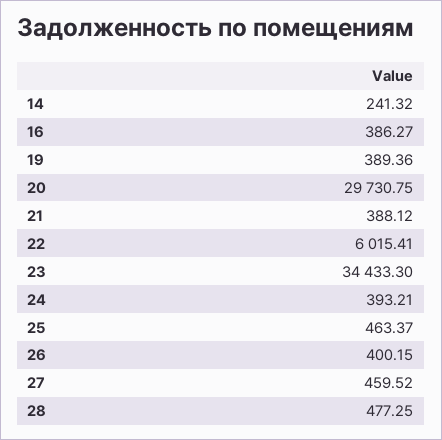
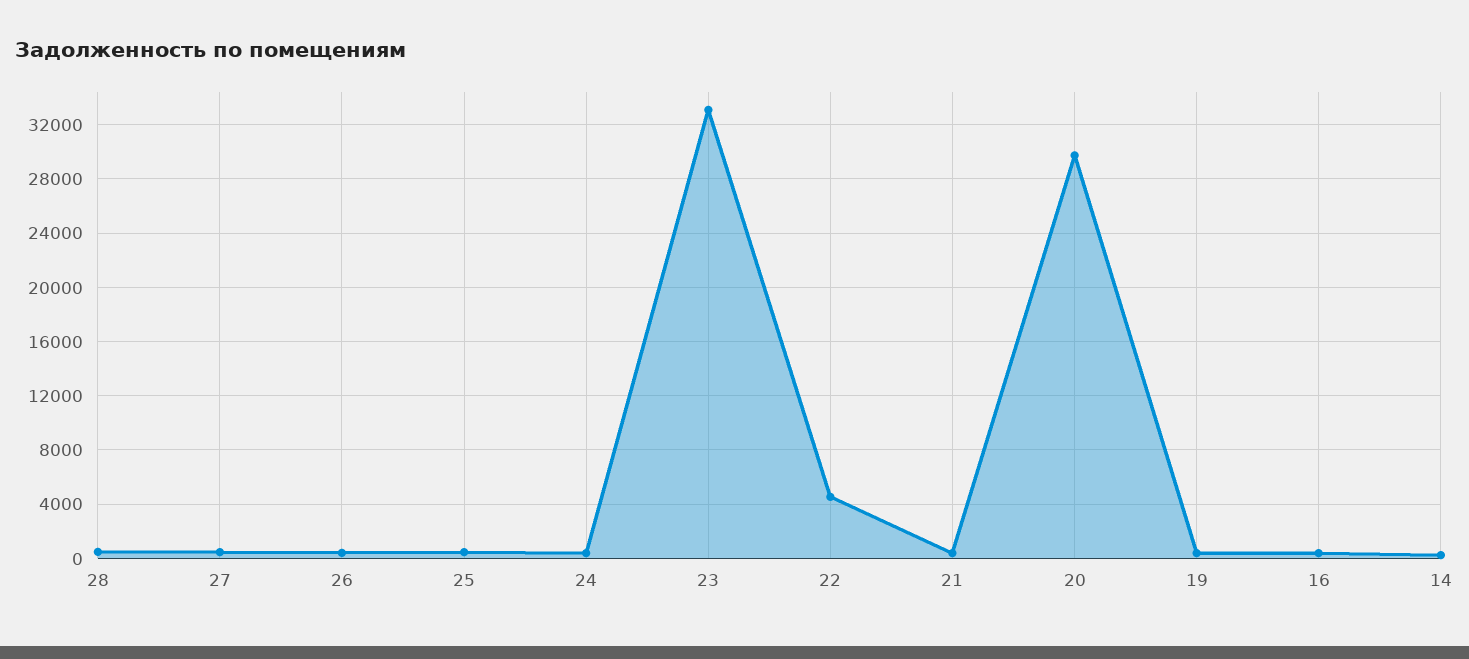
22: 6015.41 -> 4500
23: 34433.3 -> 33000

